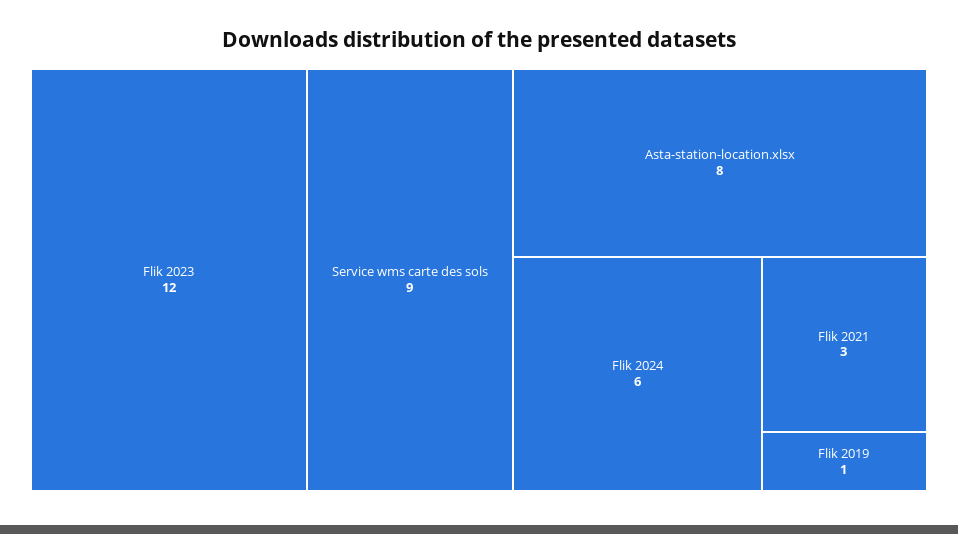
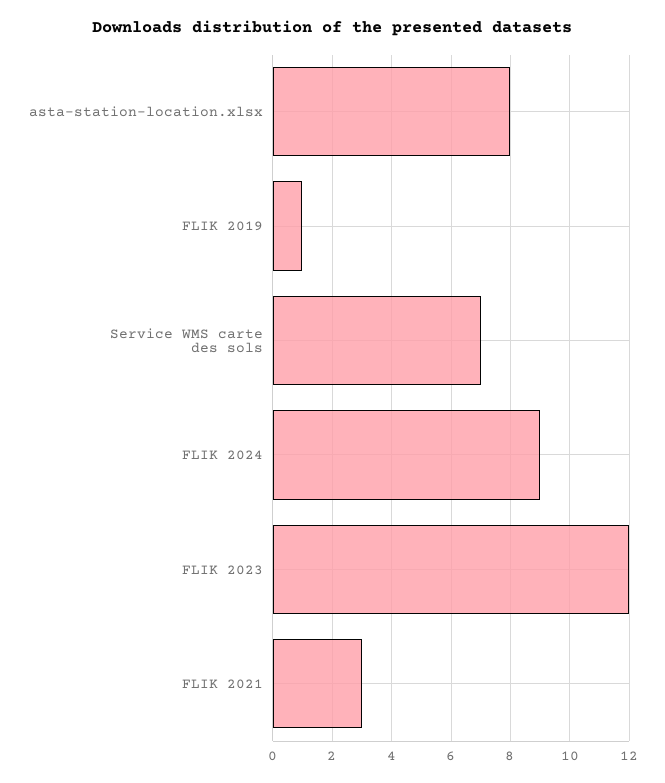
Service wms carte des sols: 9 -> 7
Flik 2024: 6 -> 9

